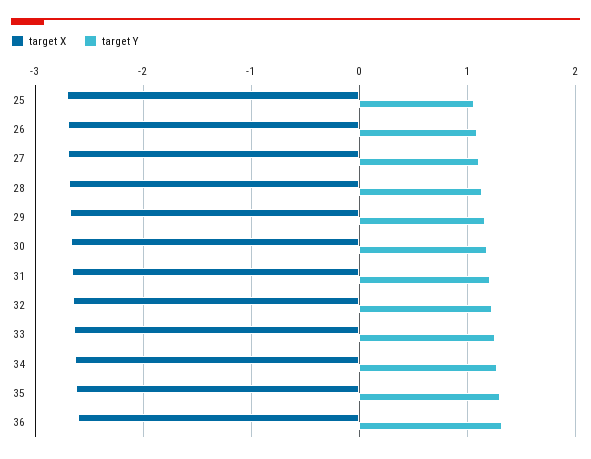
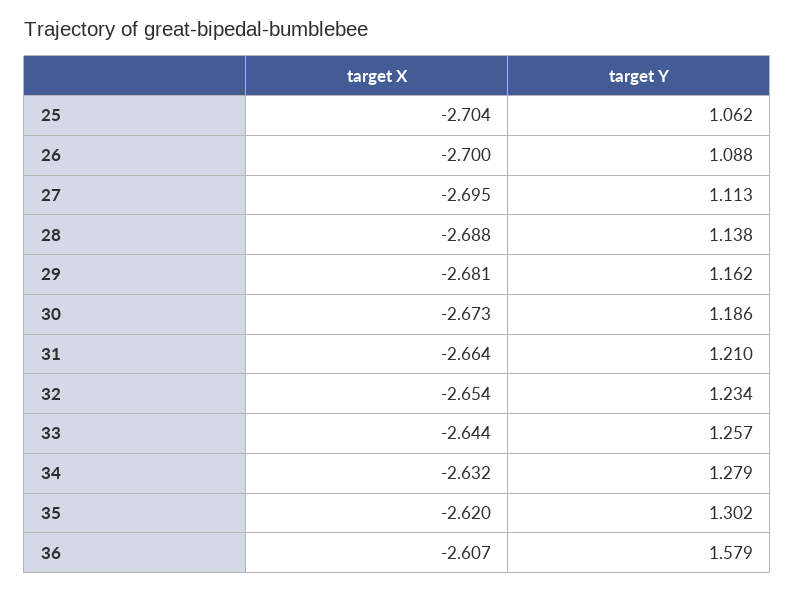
target Y, 36: 1.3 -> 1.579

